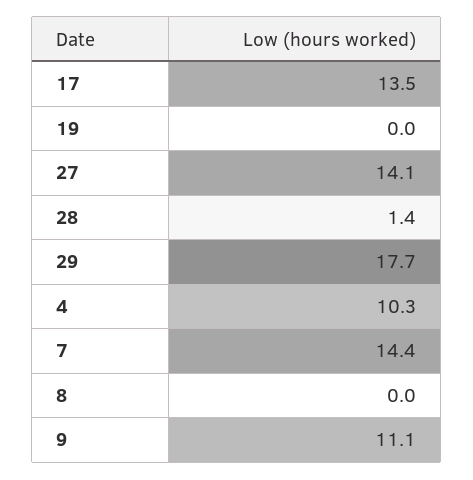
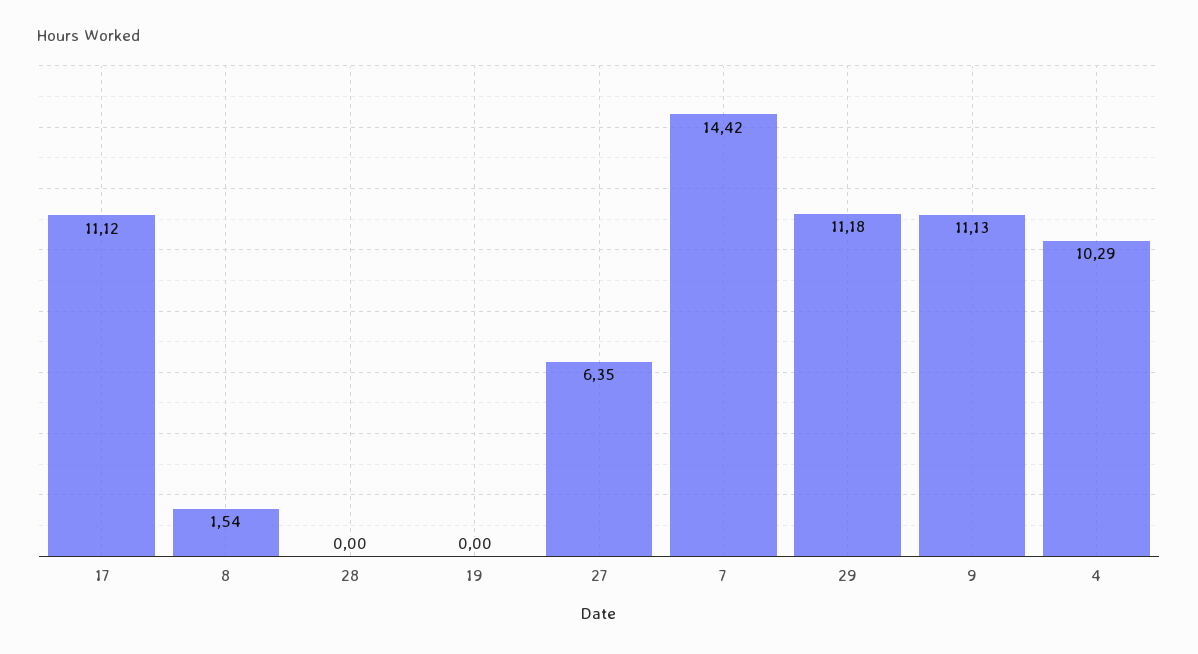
17: 13.5 -> 11.12
27: 14.1 -> 6.35
28: 1.4 -> 0
29: 17.7 -> 11.18
8: 0 -> 1.54

